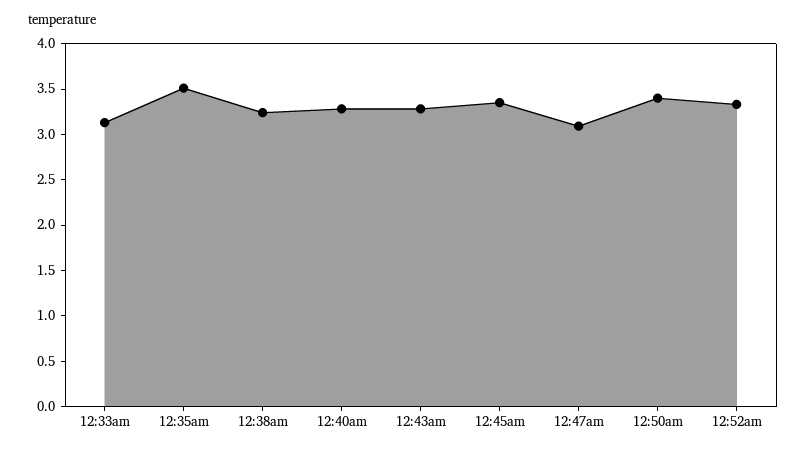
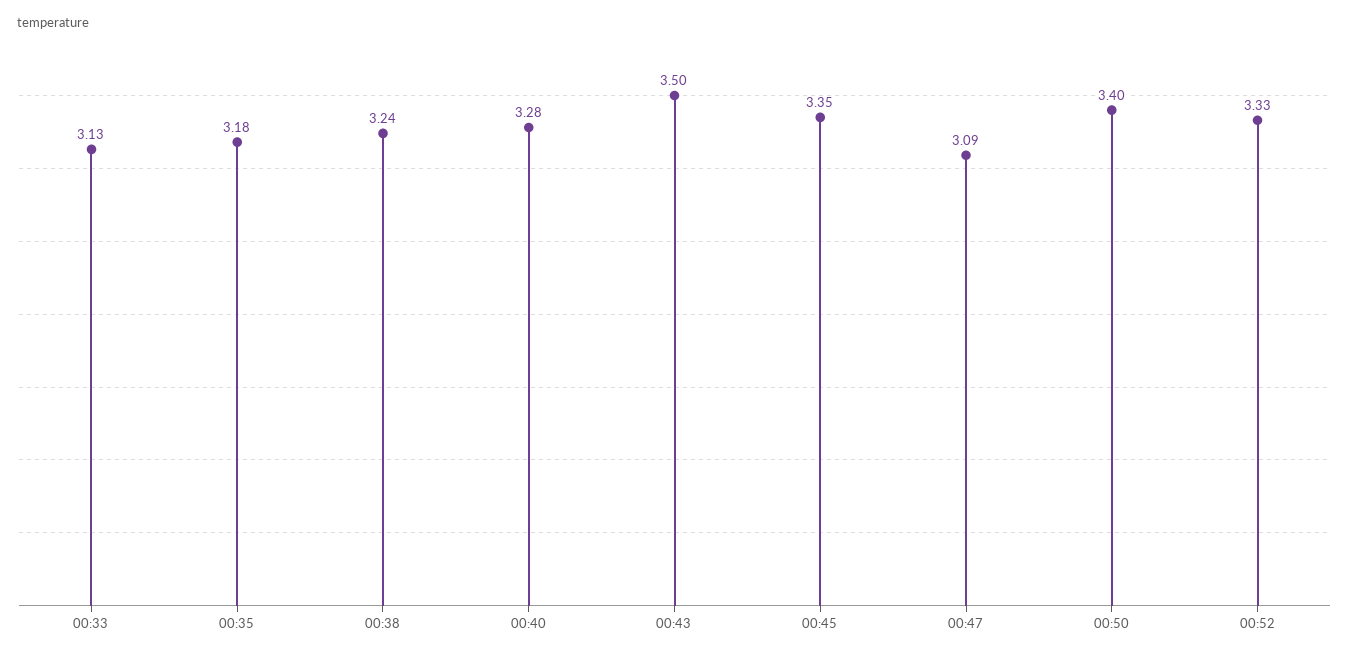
12:35am: 3.5 -> 3.18
12:43am: 3.3 -> 3.5

